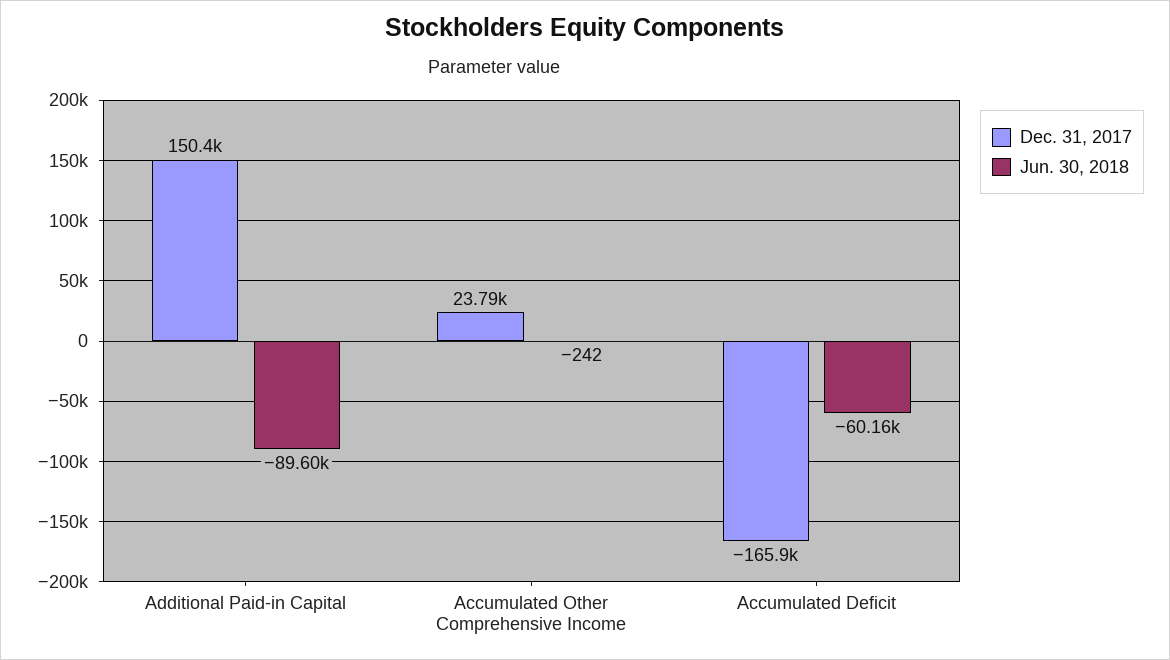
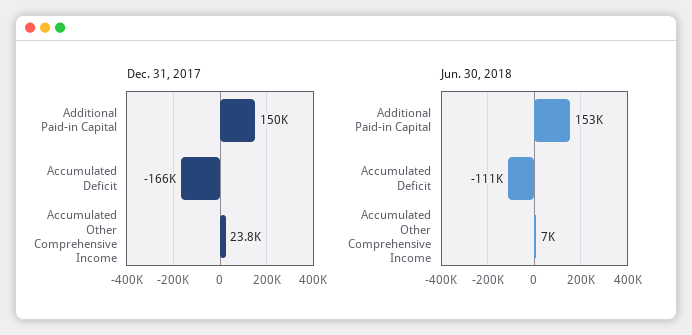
Jun. 30, 2018, Additional Paid-in Capital: -89600 -> 153000
Jun. 30, 2018, Accumulated Other Comprehensive Income: -242 -> 7000
Jun. 30, 2018, Accumulated Deficit: -60160 -> -111000

